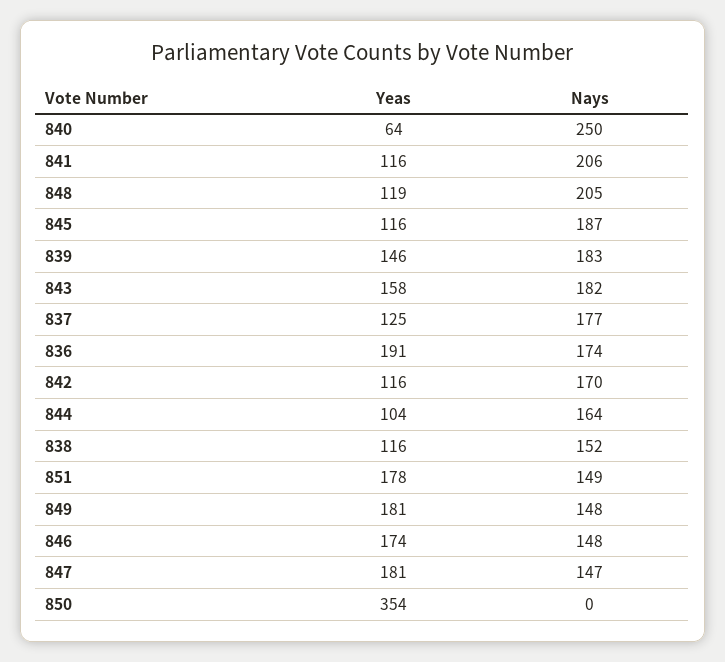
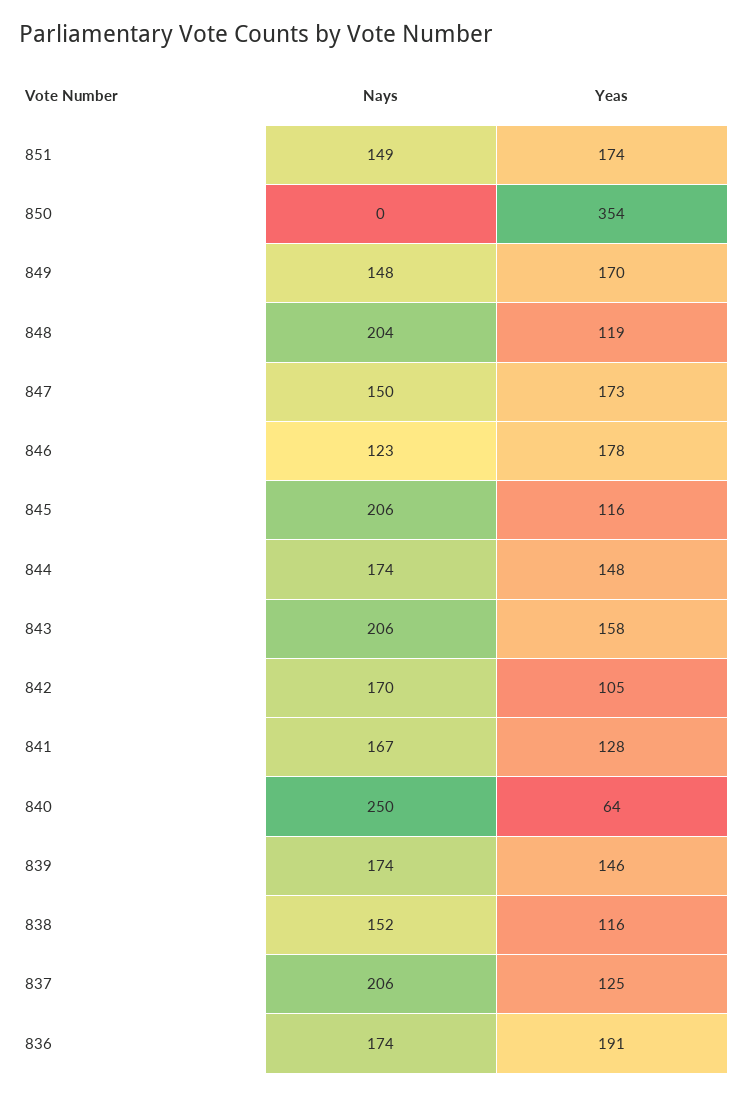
Yeas, 841: 116 -> 128
Nays, 841: 206 -> 167
Nays, 848: 205 -> 204
Nays, 845: 187 -> 206
Nays, 839: 183 -> 174
Nays, 843: 182 -> 206
Nays, 837: 177 -> 206
Yeas, 842: 116 -> 105
Yeas, 844: 104 -> 148
Nays, 844: 164 -> 174
Yeas, 851: 178 -> 174
Yeas, 849: 181 -> 170
Yeas, 846: 174 -> 178
Nays, 846: 148 -> 123
Yeas, 847: 181 -> 173
Nays, 847: 147 -> 150

